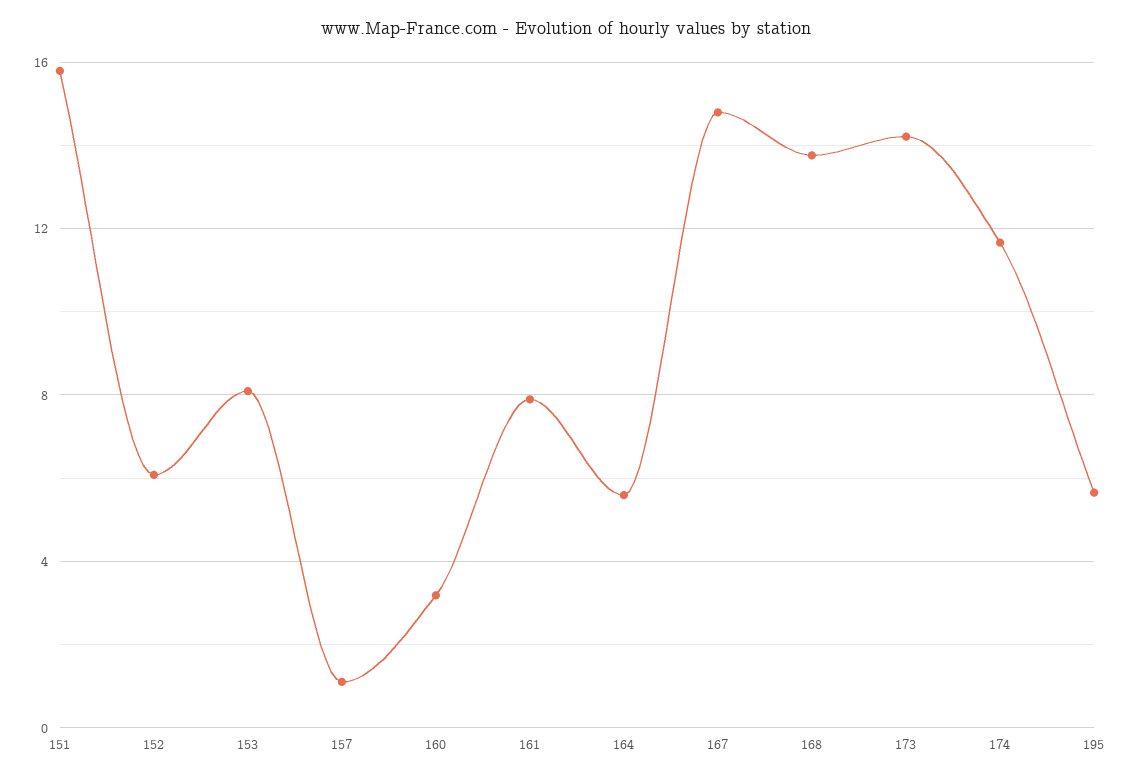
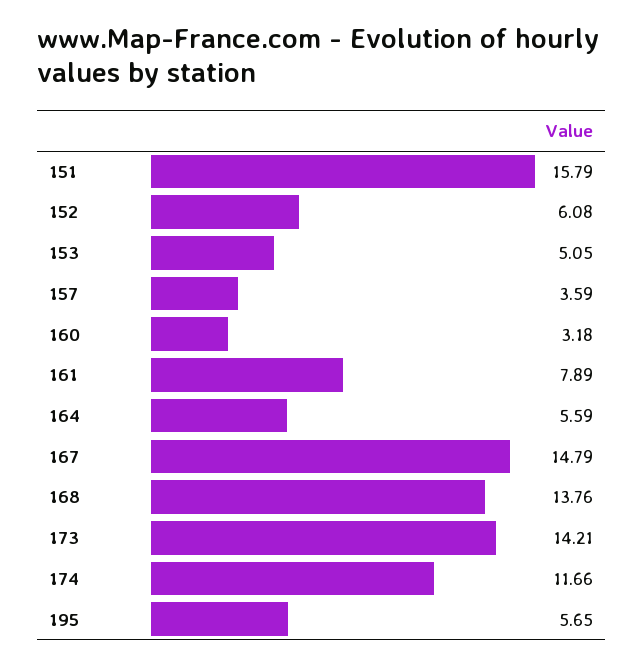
153: 8 -> 5.05
157: 1 -> 3.59

